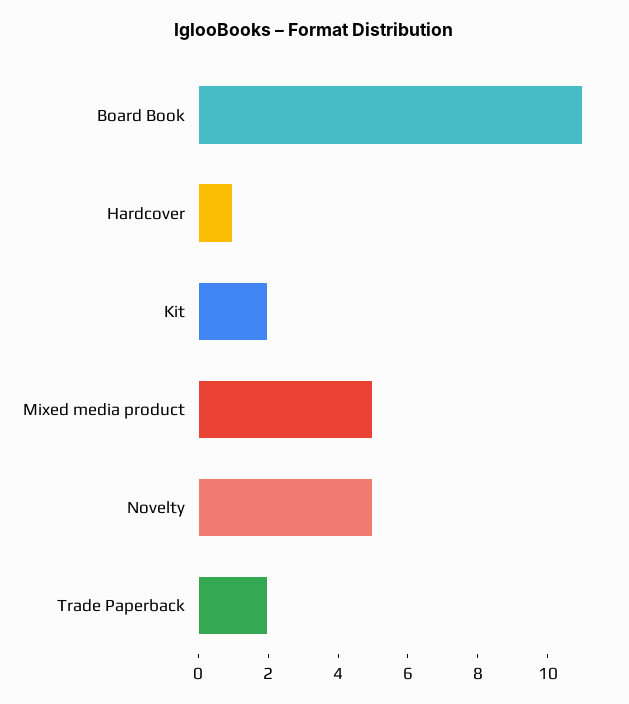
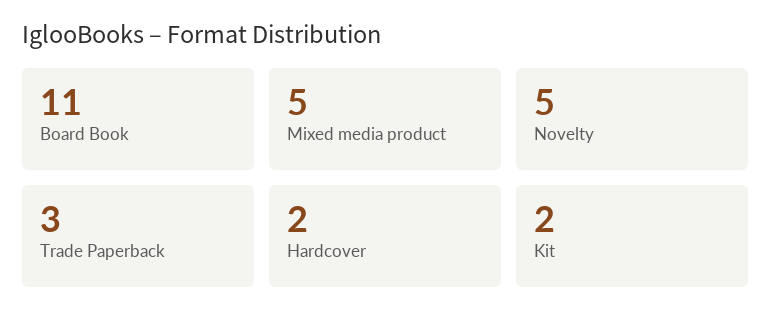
Hardcover: 1 -> 2
Trade Paperback: 2 -> 3

